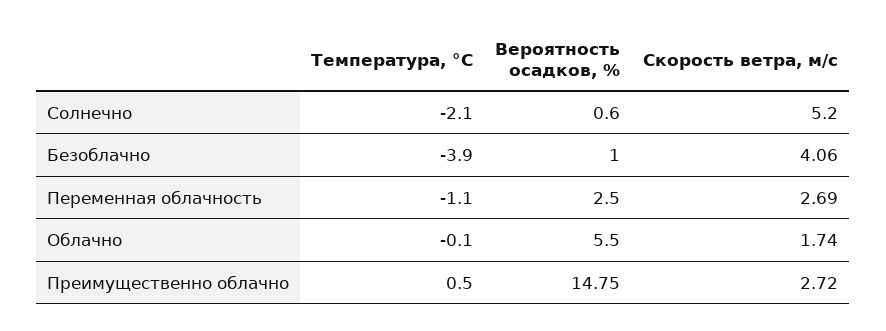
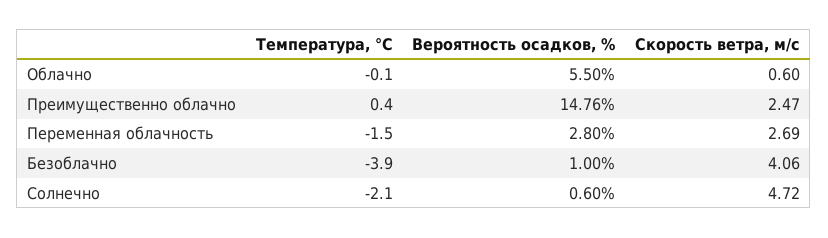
Скорость ветра, м/c, Солнечно: 5.2 -> 4.72
Температура, °C, Переменная облачность: -1.1 -> -1.5
Вероятность осадков, %, Переменная облачность: 2.5 -> 2.8
Скорость ветра, м/c, Облачно: 1.74 -> 0.6
Температура, °C, Преимущественно облачно: 0.5 -> 0.4
Вероятность осадков, %, Преимущественно облачно: 14.75 -> 14.76
Скорость ветра, м/c, Преимущественно облачно: 2.72 -> 2.47

